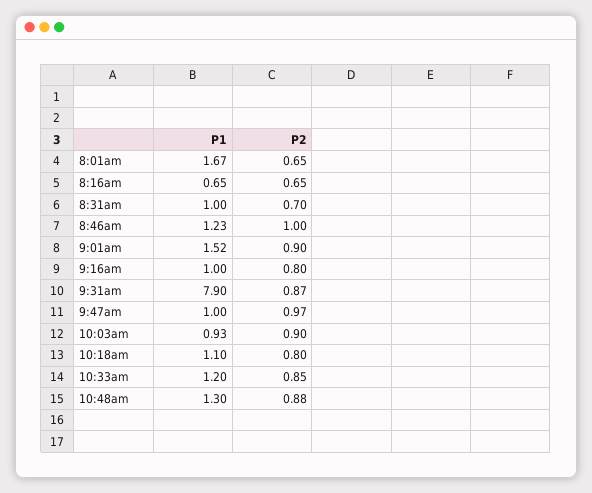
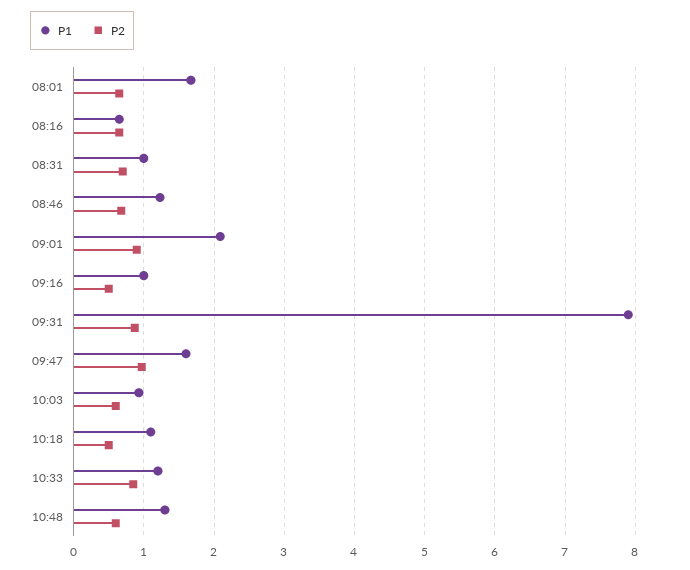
P2, 8:46am: 1 -> 0.7
P1, 9:01am: 1.52 -> 2.1
P2, 9:16am: 0.8 -> 0.5
P1, 9:47am: 1 -> 1.6
P2, 10:03am: 0.9 -> 0.6
P2, 10:18am: 0.8 -> 0.5
P2, 10:48am: 0.88 -> 0.6

